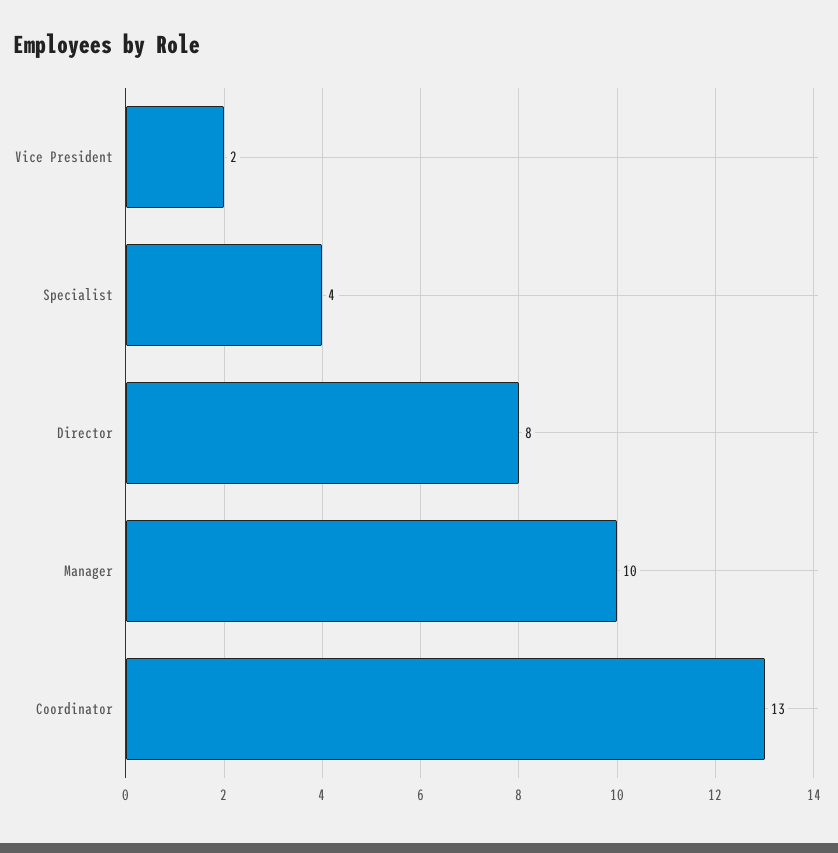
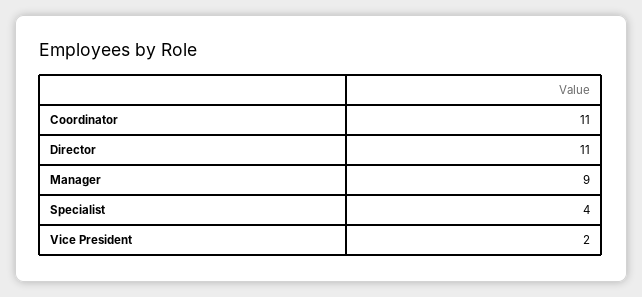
Director: 8 -> 11
Manager: 10 -> 9
Coordinator: 13 -> 11

